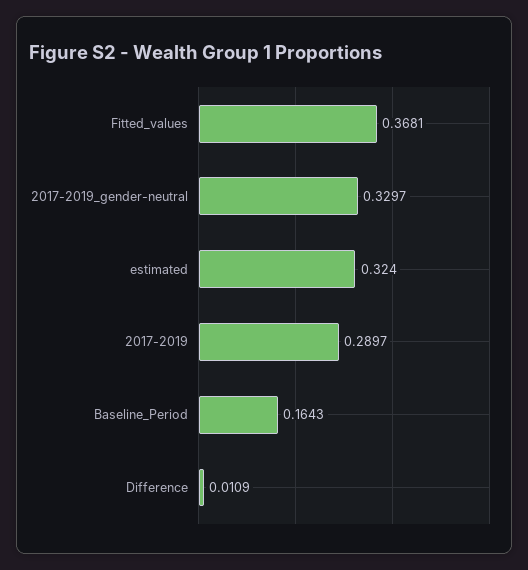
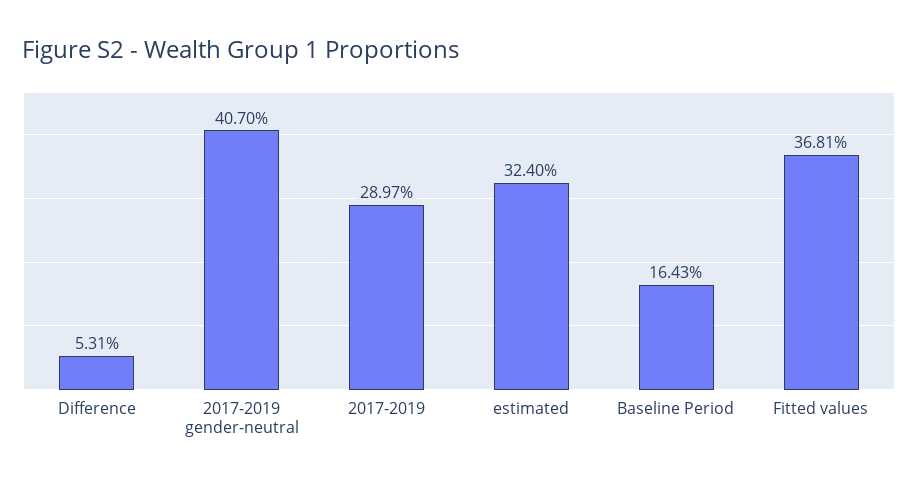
2017-2019_gender-neutral: 0.3297 -> 0.407
Difference: 0.0109 -> 0.0531

